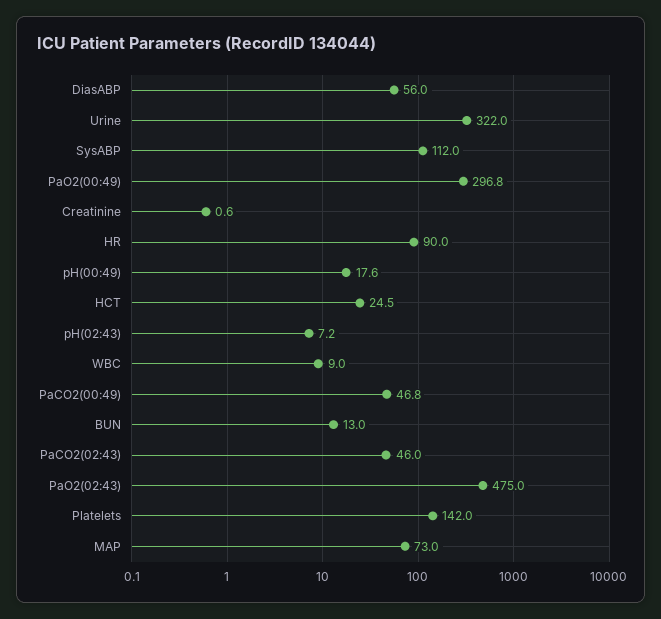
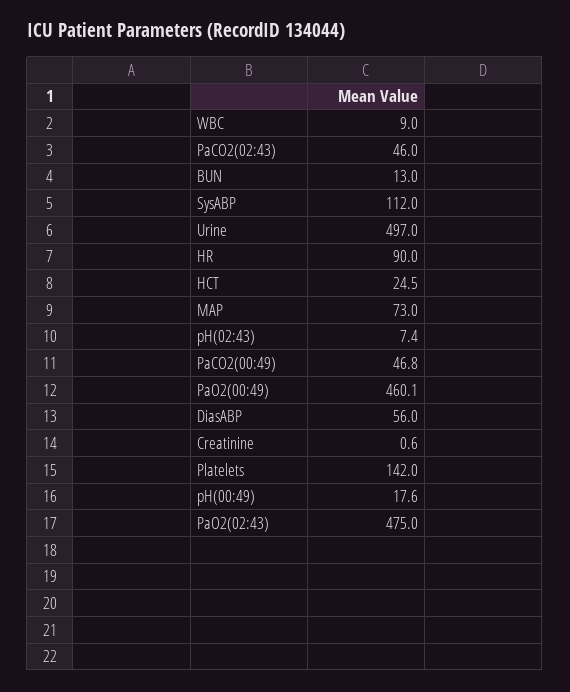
Urine: 322 -> 497
PaO2(00:49): 296.8 -> 460.1
pH(02:43): 7.2 -> 7.4

